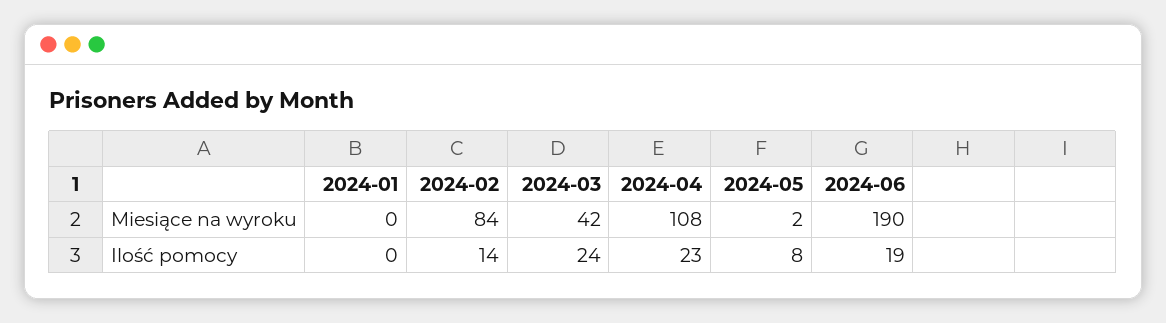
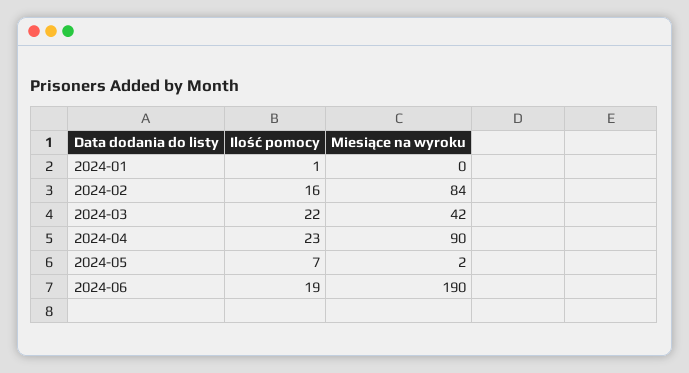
2024-04, Miesiące na wyroku: 108 -> 90
2024-01, Ilość pomocy: 0 -> 1
2024-02, Ilość pomocy: 14 -> 16
2024-03, Ilość pomocy: 24 -> 22
2024-05, Ilość pomocy: 8 -> 7

